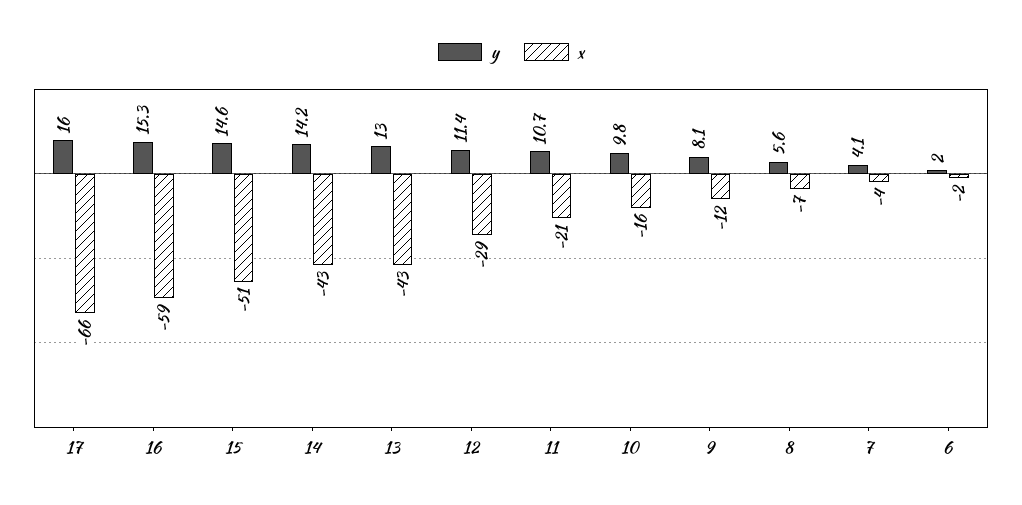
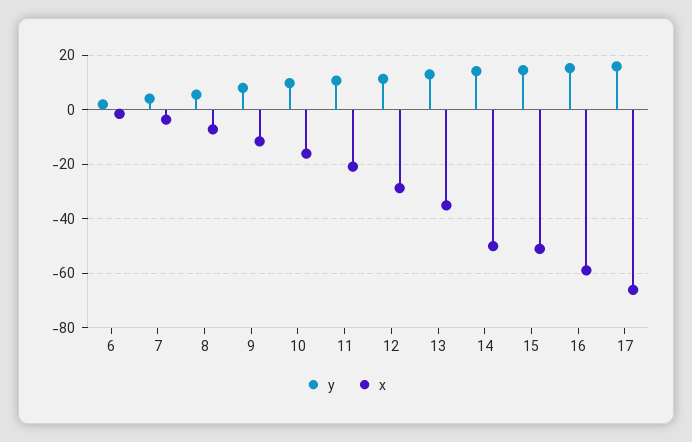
x, 14: -43 -> -50
x, 13: -43 -> -35

